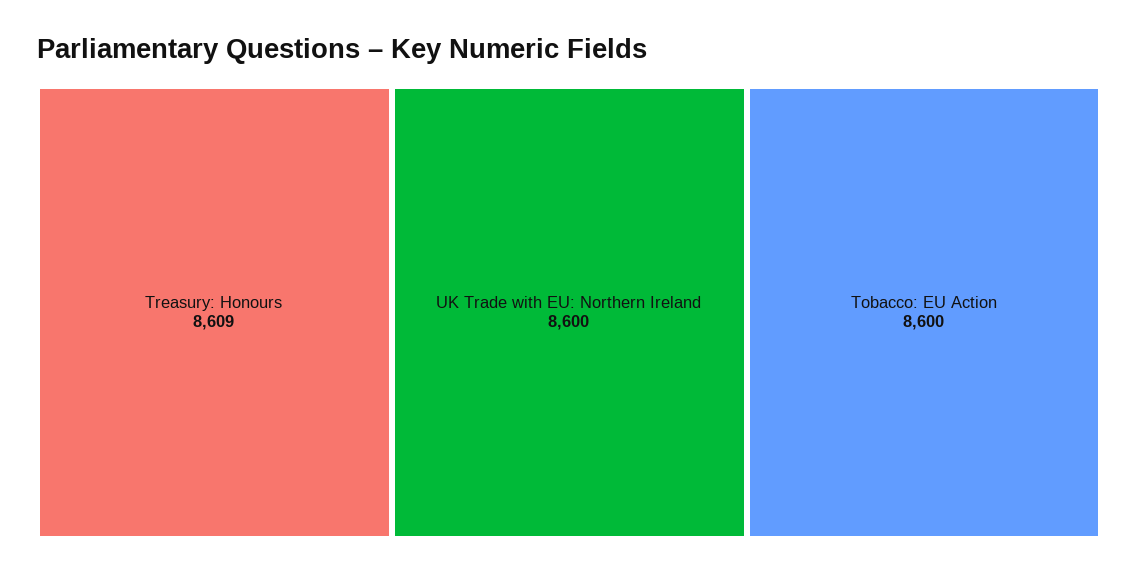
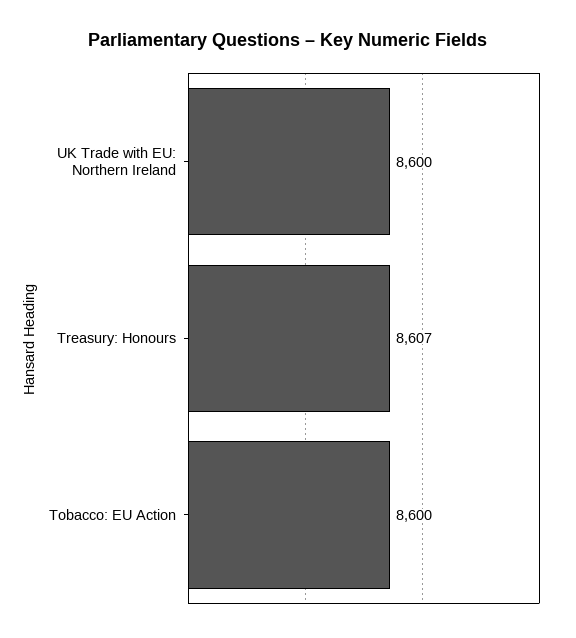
Treasury: Honours: 8609 -> 8607

